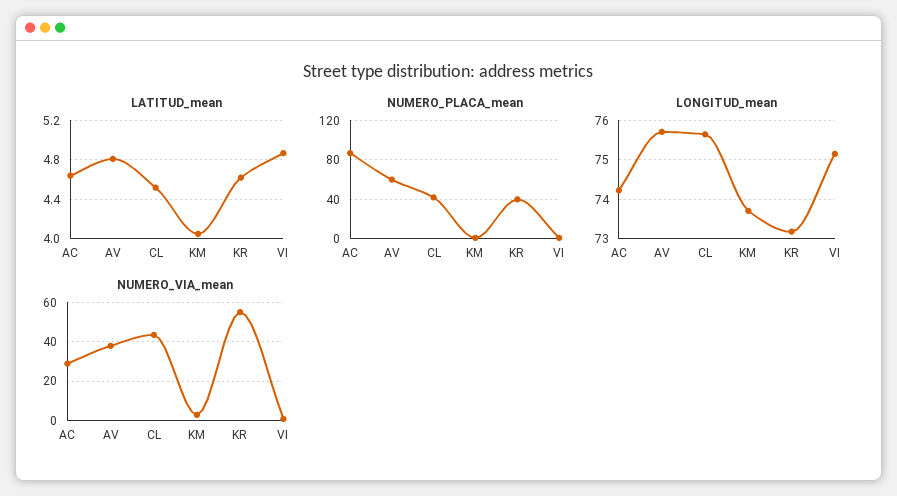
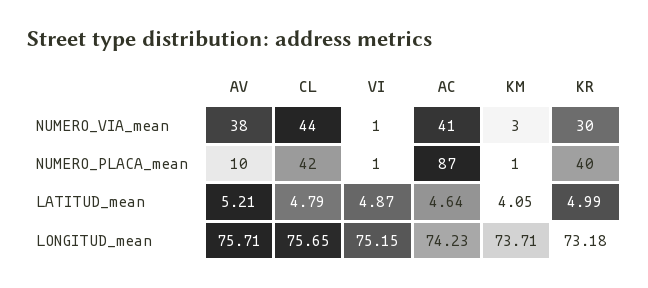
LATITUD_mean, AV: 4.8 -> 5.21
LATITUD_mean, CL: 4.5 -> 4.79
LATITUD_mean, KR: 4.6 -> 4.99
NUMERO_PLACA_mean, AV: 60 -> 10
NUMERO_VIA_mean, AC: 30 -> 41
NUMERO_VIA_mean, KR: 55 -> 30

